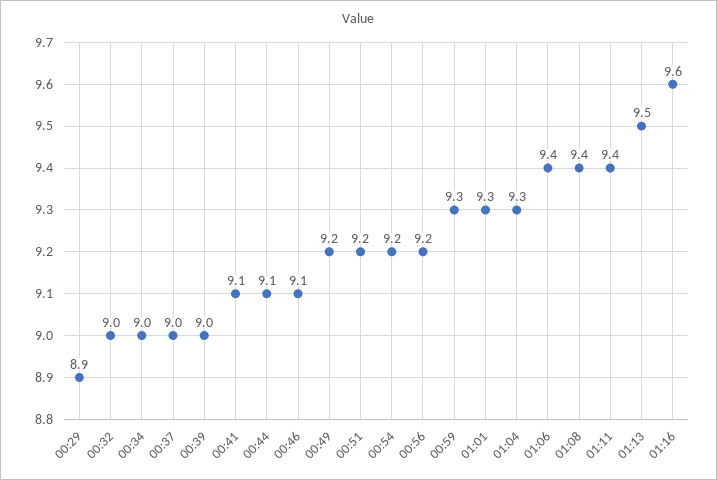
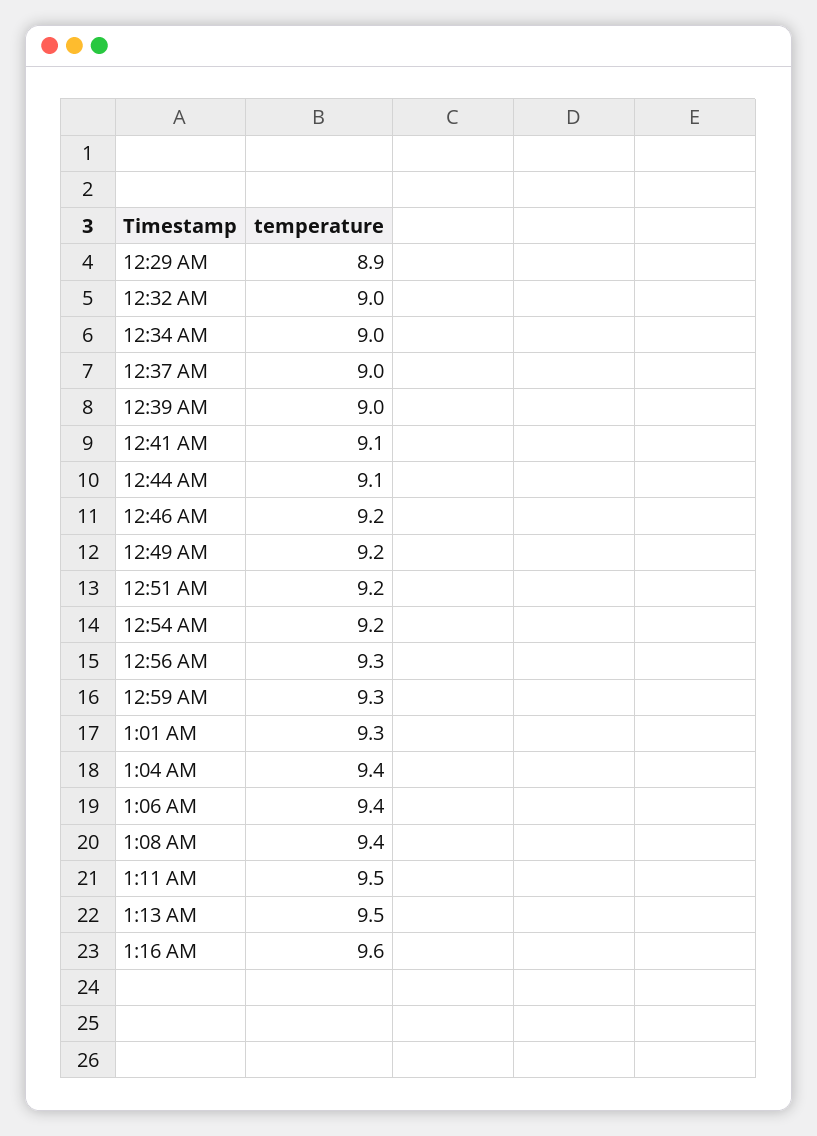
00:46: 9.1 -> 9.2
00:56: 9.2 -> 9.3
01:04: 9.3 -> 9.4
01:11: 9.4 -> 9.5

